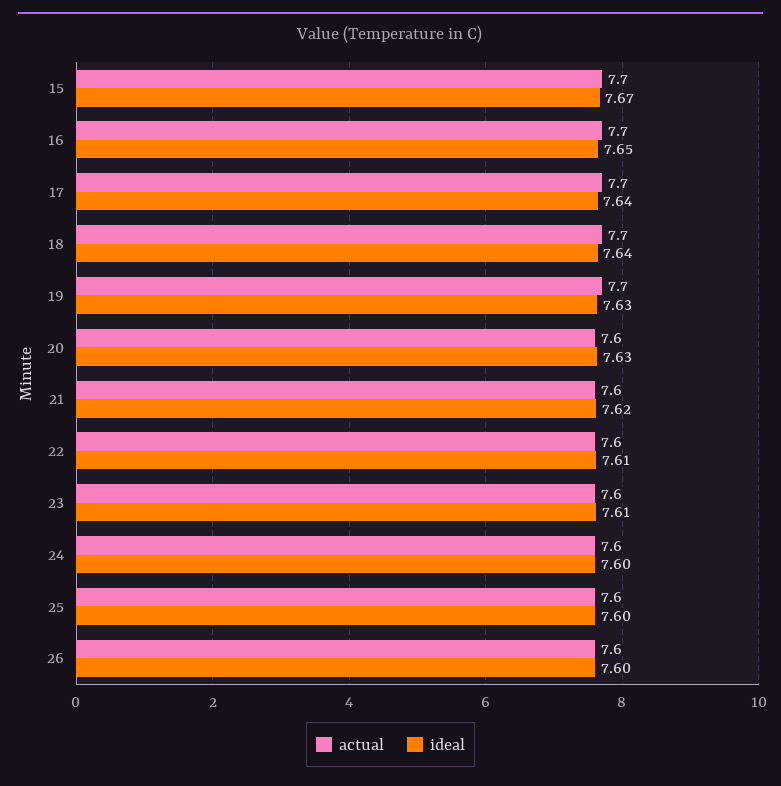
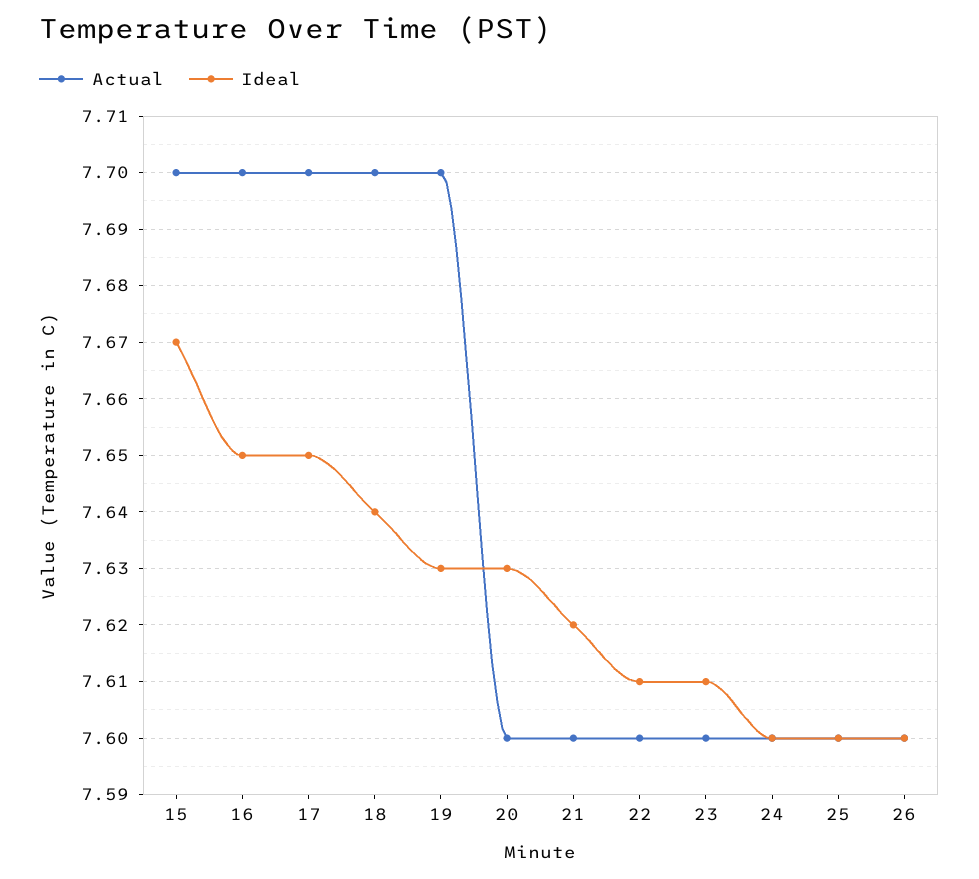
ideal, 17: 7.64 -> 7.65

